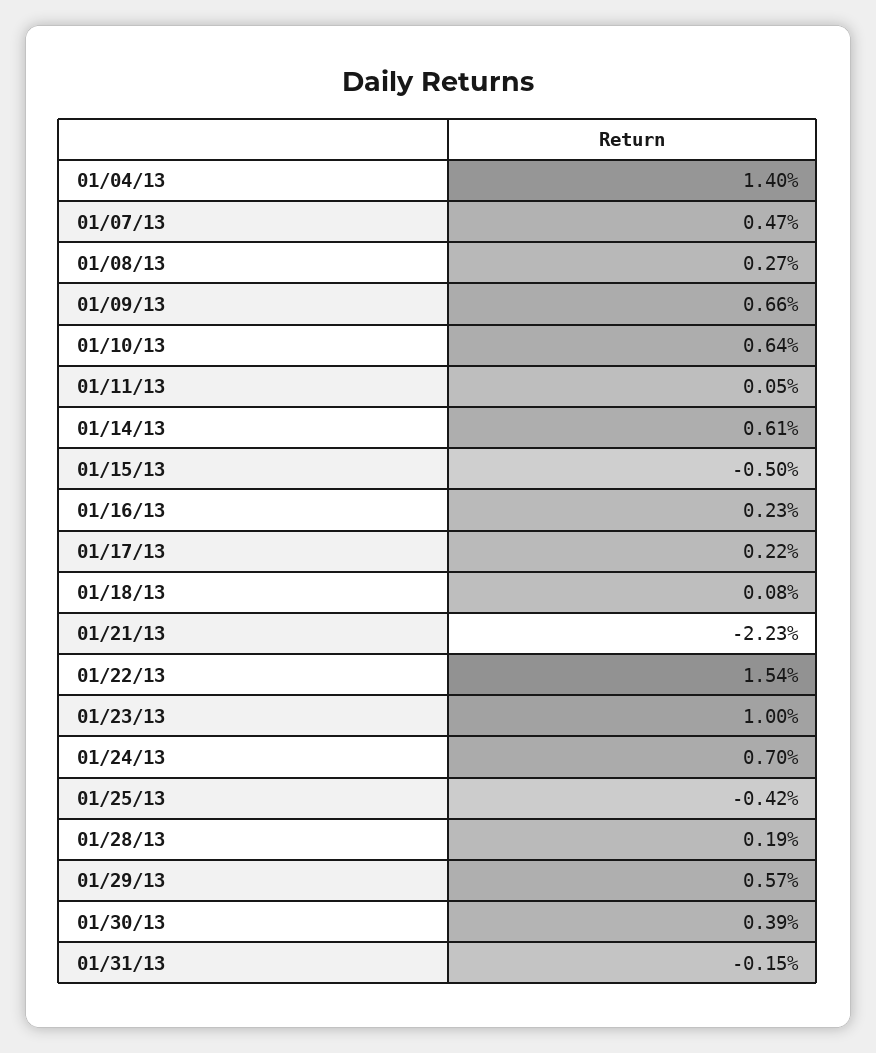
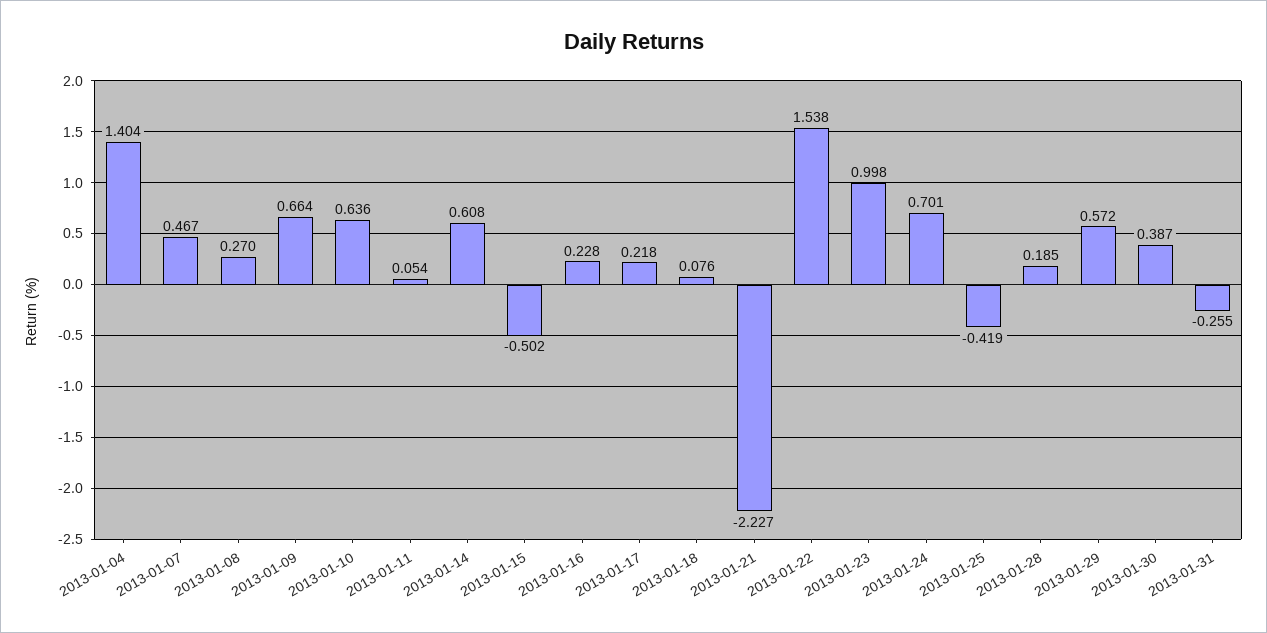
01/31/13: -0.15 -> -0.255

